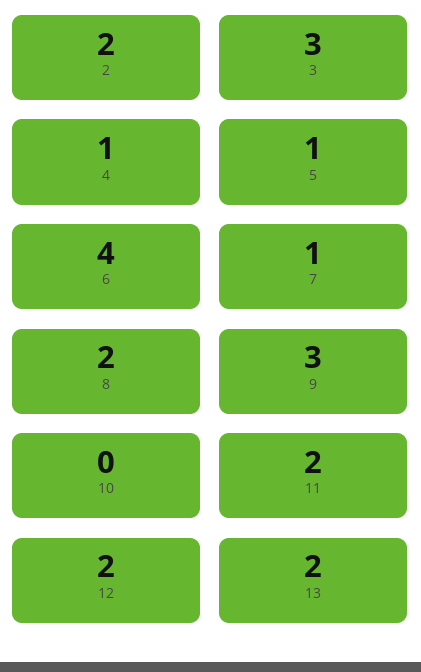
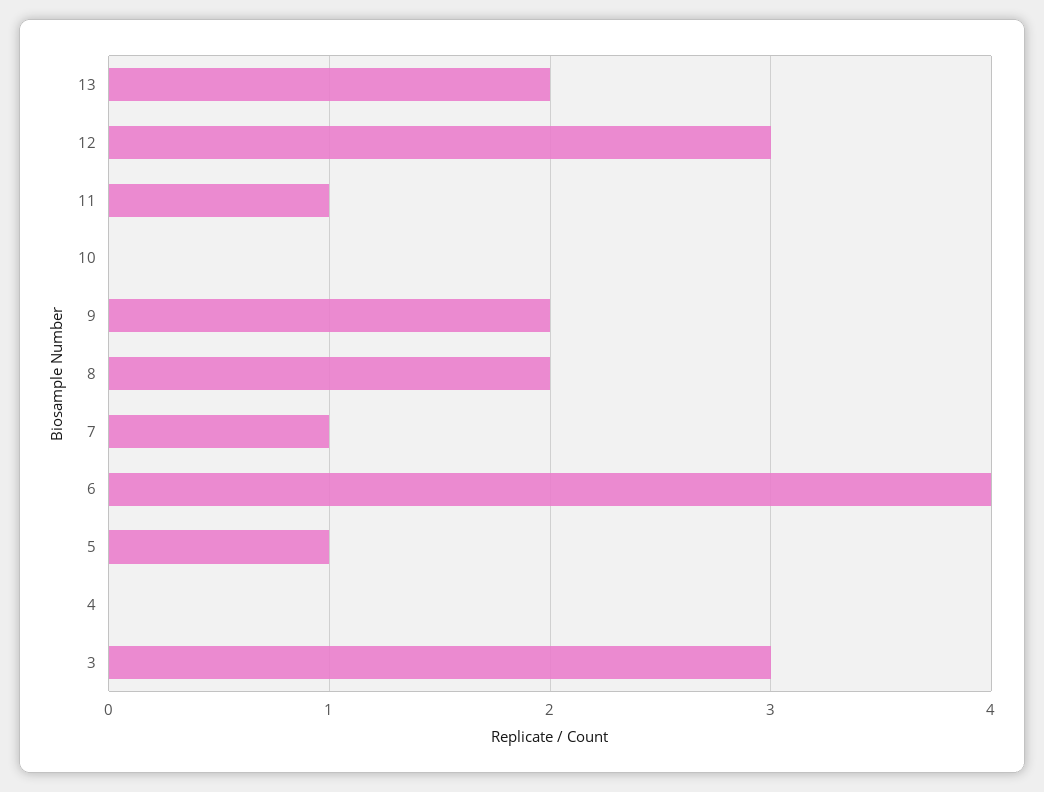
2: 2 -> none
4: 1 -> 0
9: 3 -> 2
11: 2 -> 1
12: 2 -> 3

